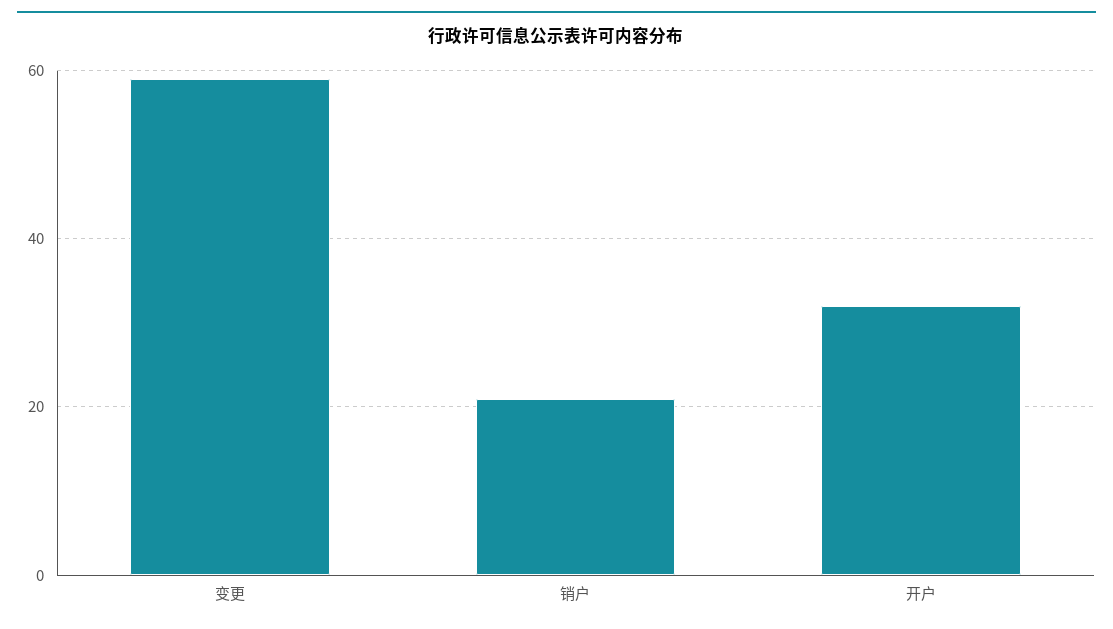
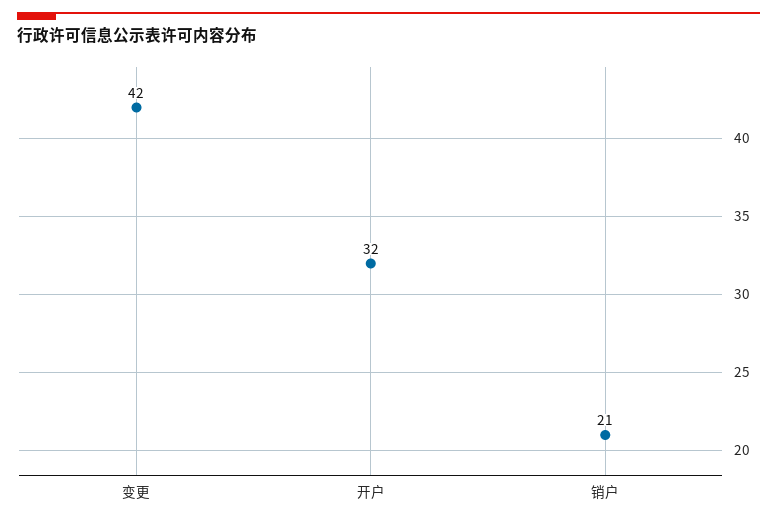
变更: 60 -> 42

